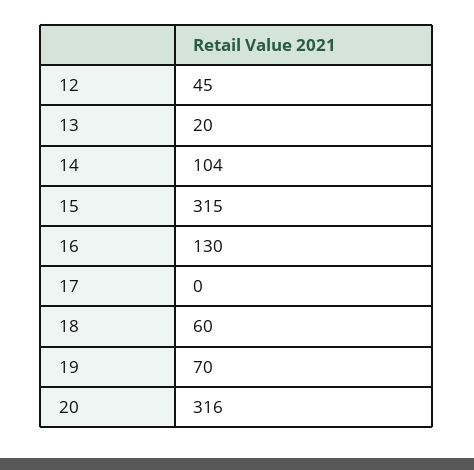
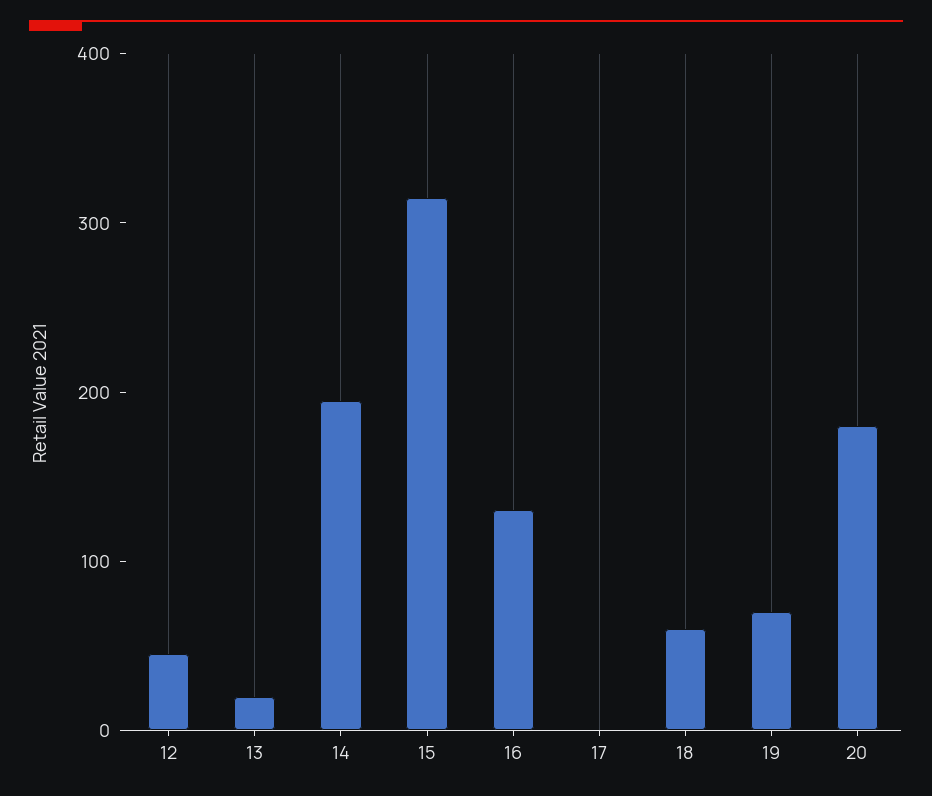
14: 104 -> 200
20: 316 -> 180

